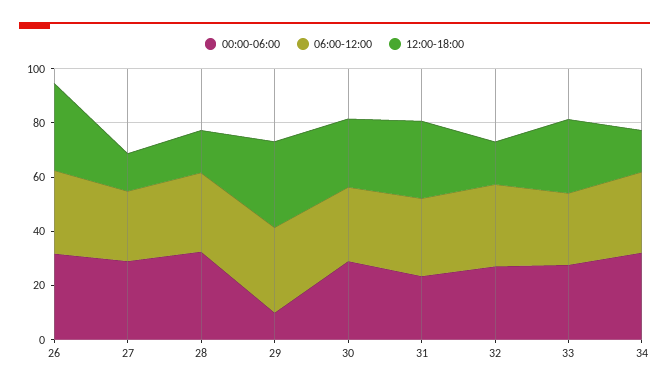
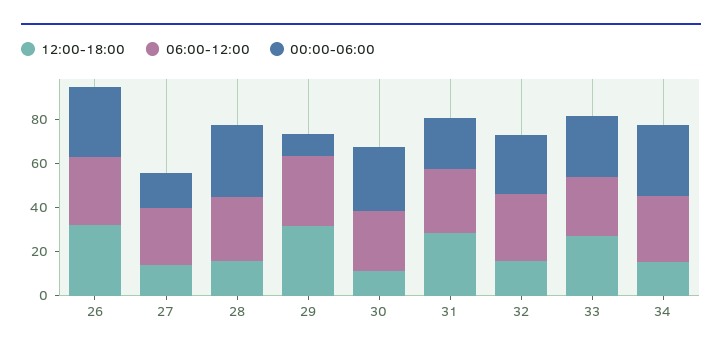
00:00-06:00, 27: 30 -> 15
12:00-18:00, 30: 25 -> 10

